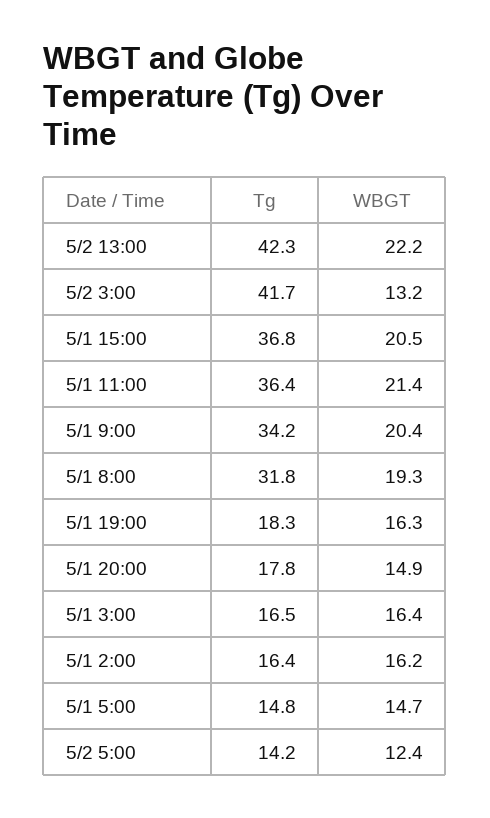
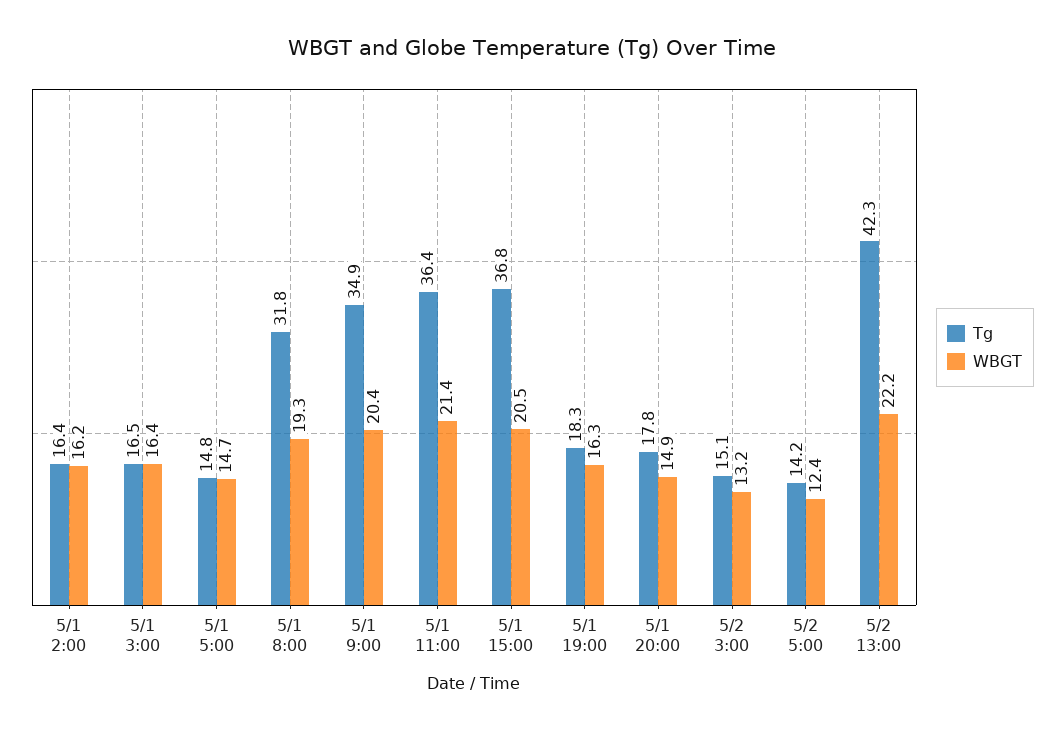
Tg, 5/2 3:00: 41.7 -> 15.1
Tg, 5/1 9:00: 34.2 -> 34.9

